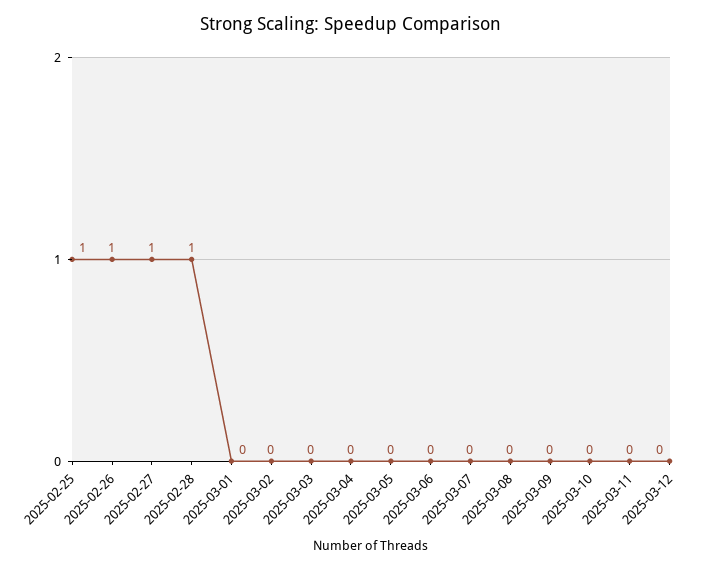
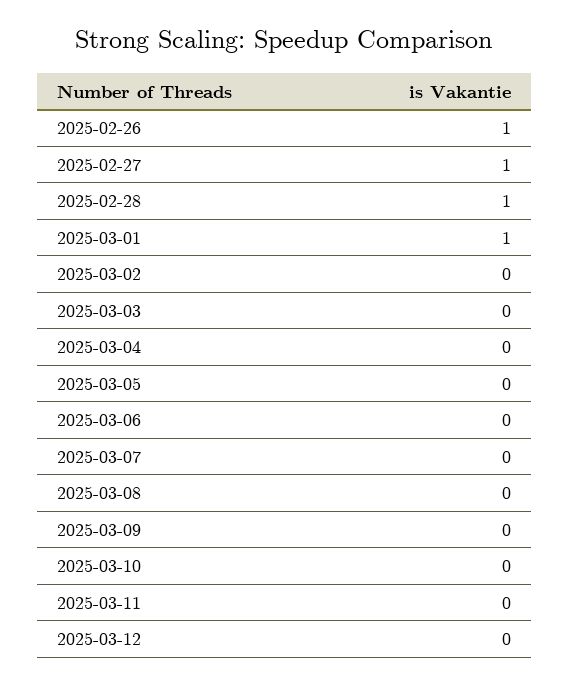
2025-02-25: 1 -> none
2025-03-01: 0 -> 1

